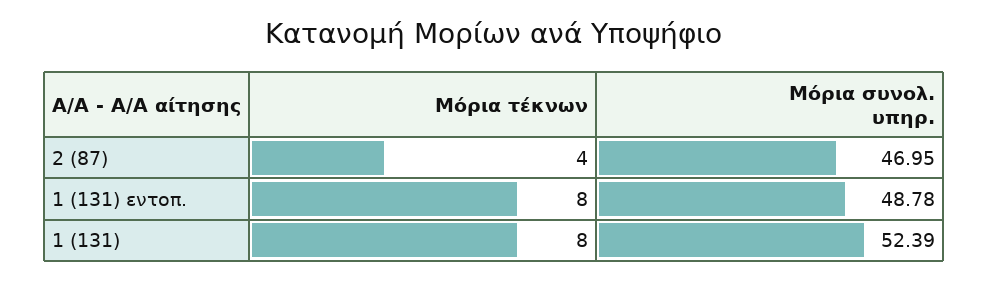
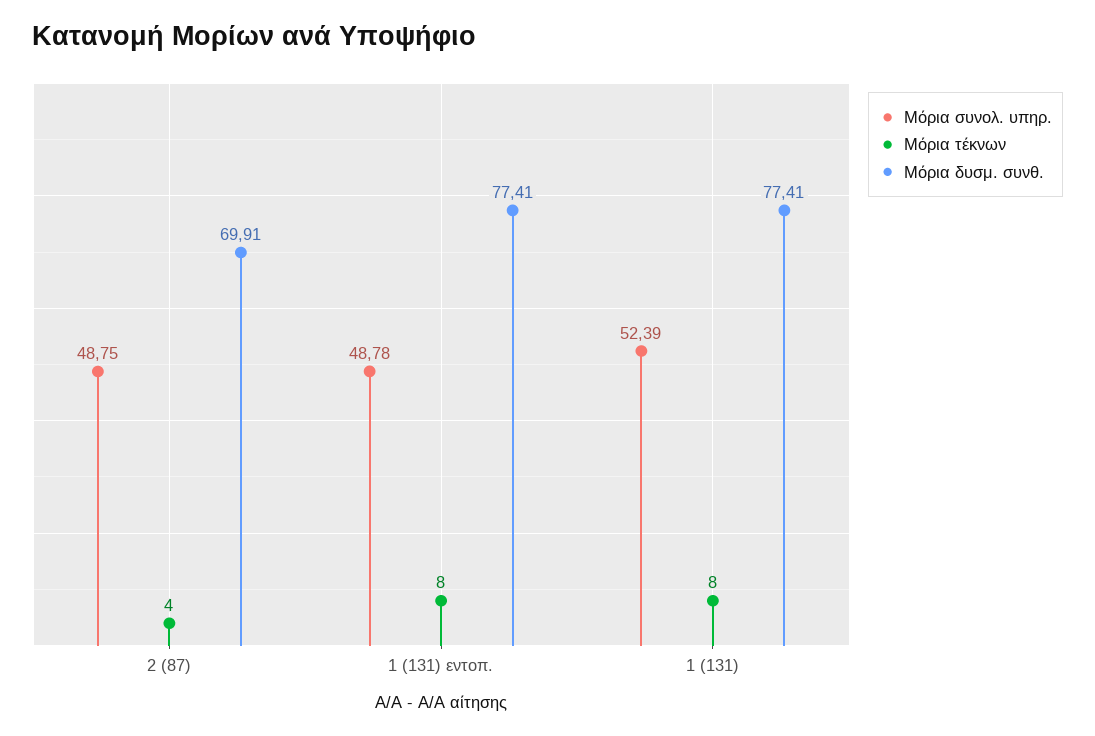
Μόρια συνολ. υπηρ., 2 (87): 46.95 -> 48.75
Μόρια δυσμ. συνθ., 2 (87): none -> 69.91
Μόρια δυσμ. συνθ., 1 (131) εντοπ.: none -> 77.41
Μόρια δυσμ. συνθ., 1 (131): none -> 77.41

